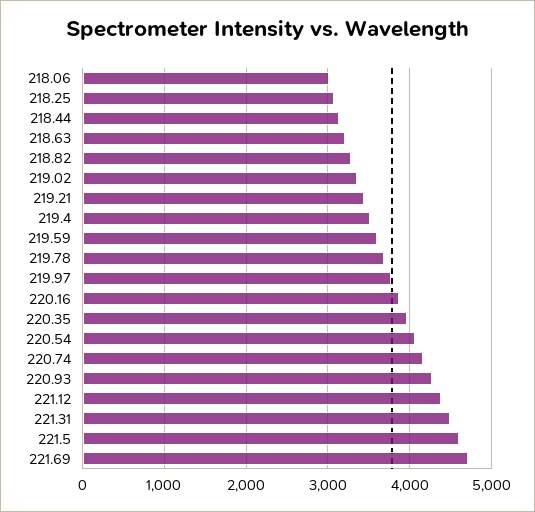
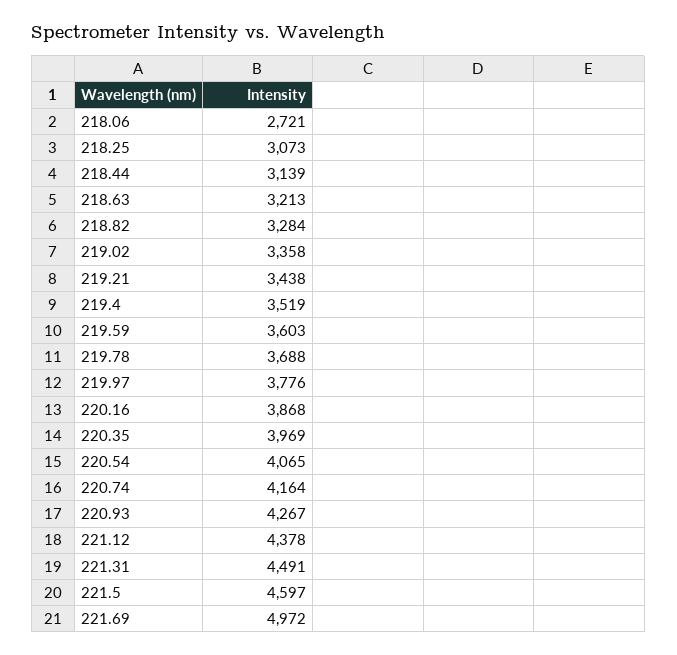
218.06: 3000 -> 2721
221.69: 4700 -> 4972

